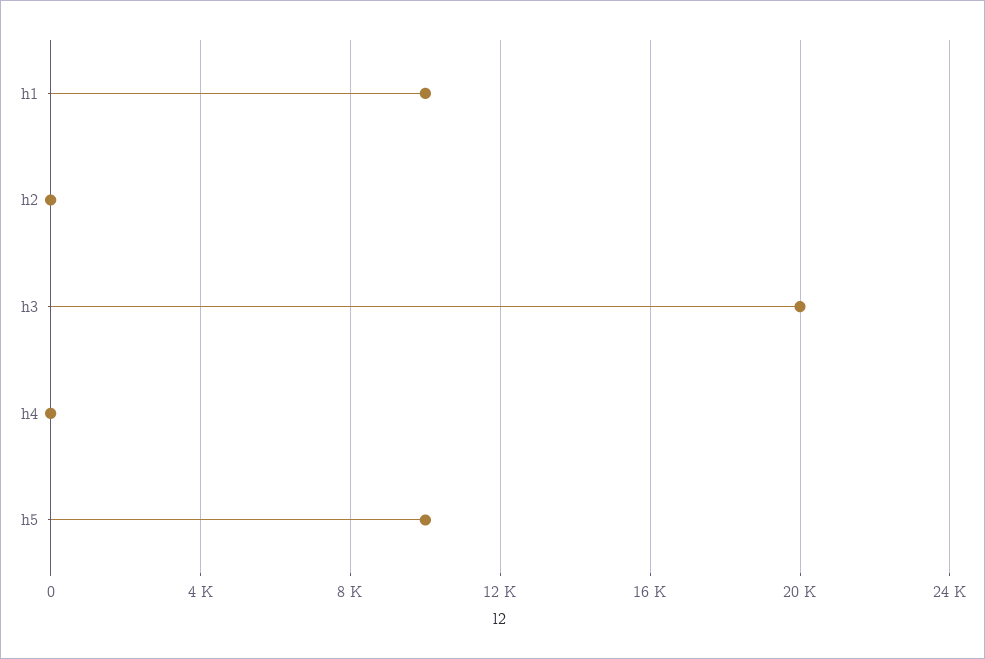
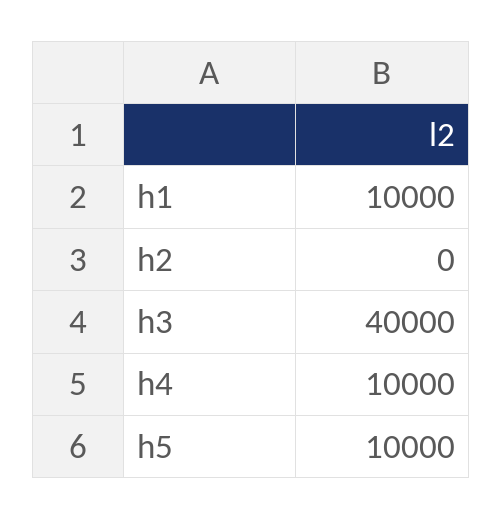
h3: 20000 -> 40000
h4: 0 -> 10000

